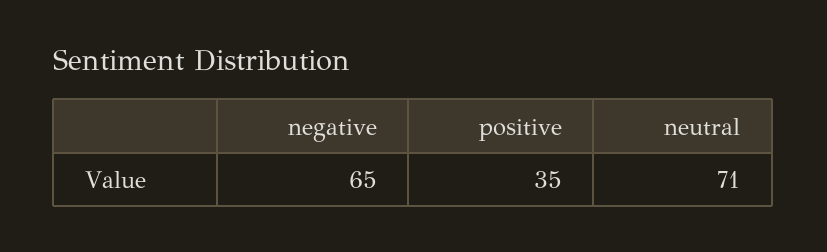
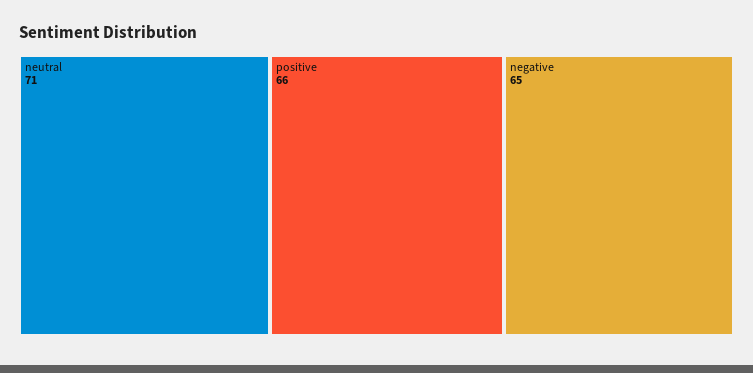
positive: 35 -> 66

